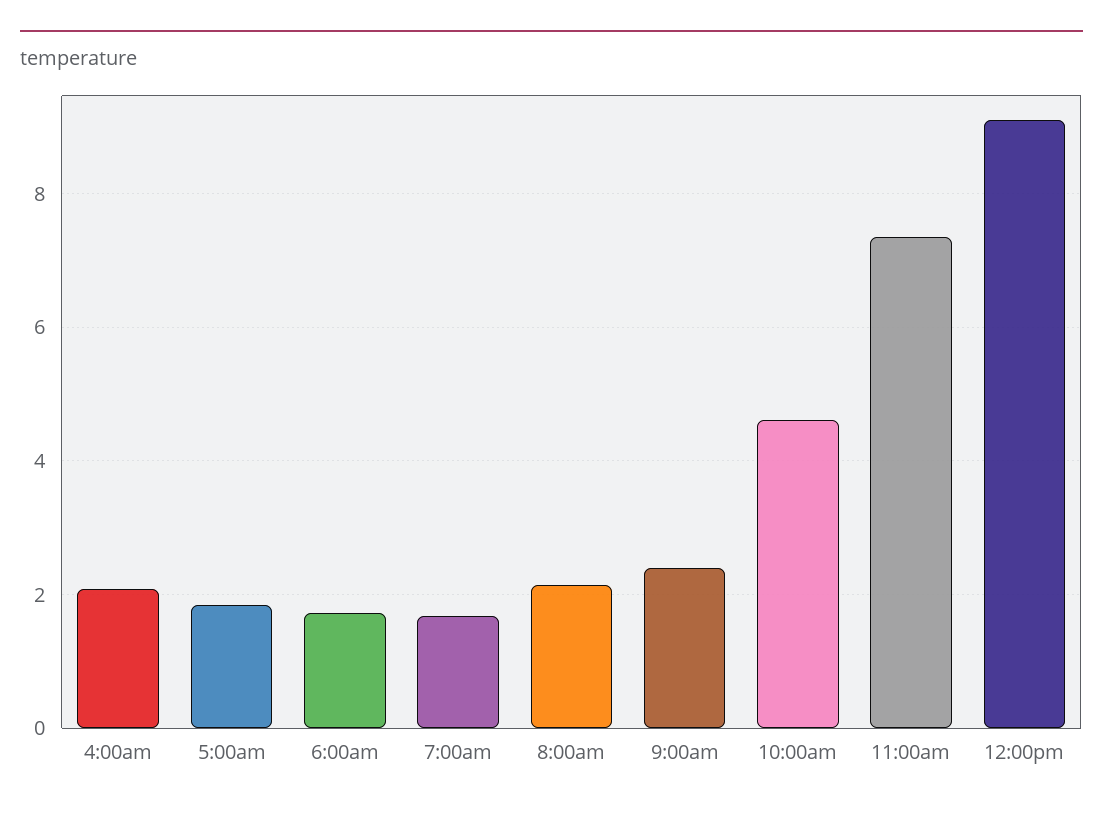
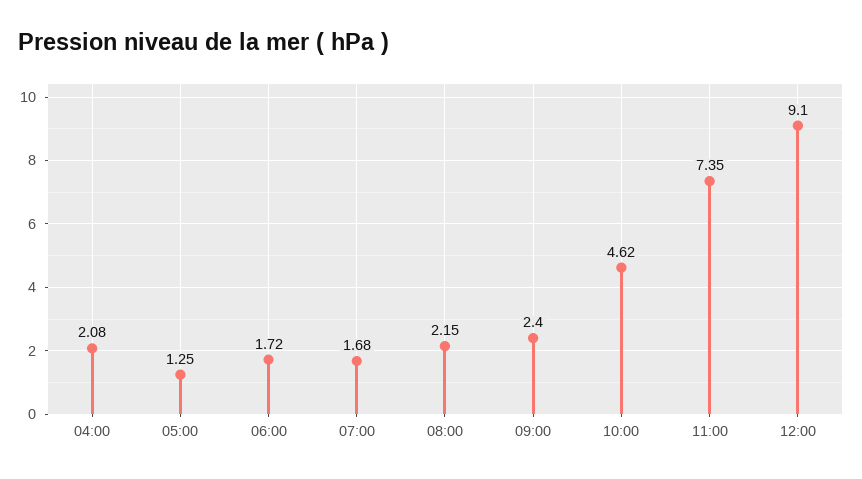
5:00am: 1.8 -> 1.25

